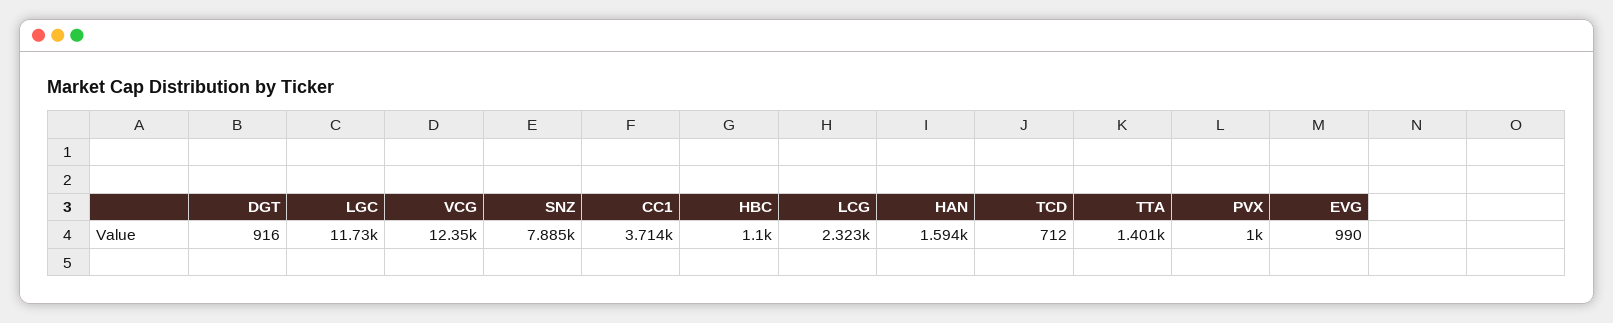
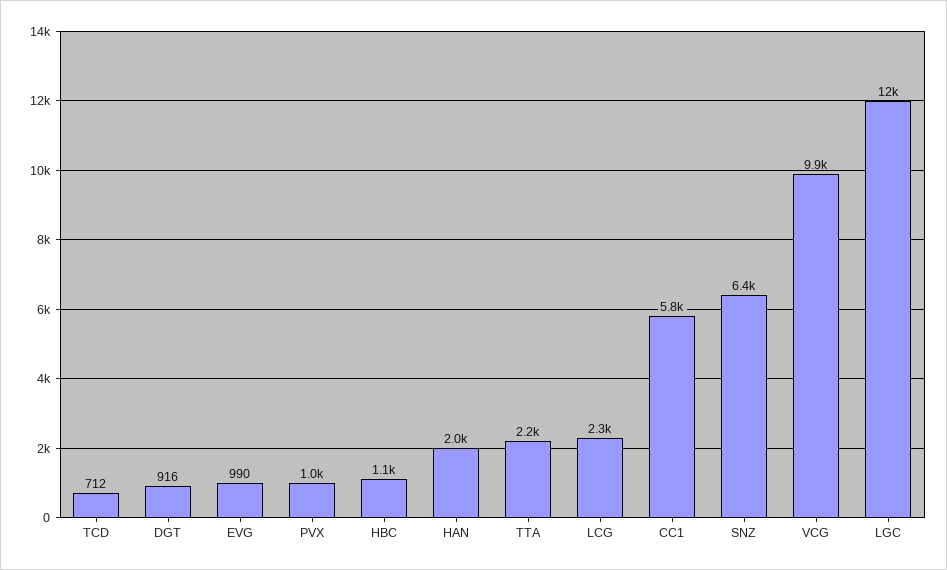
VCG: 12350 -> 9900
SNZ: 7885 -> 6400
CC1: 3714 -> 5800
HAN: 1594 -> 2000
TTA: 1401 -> 2200

